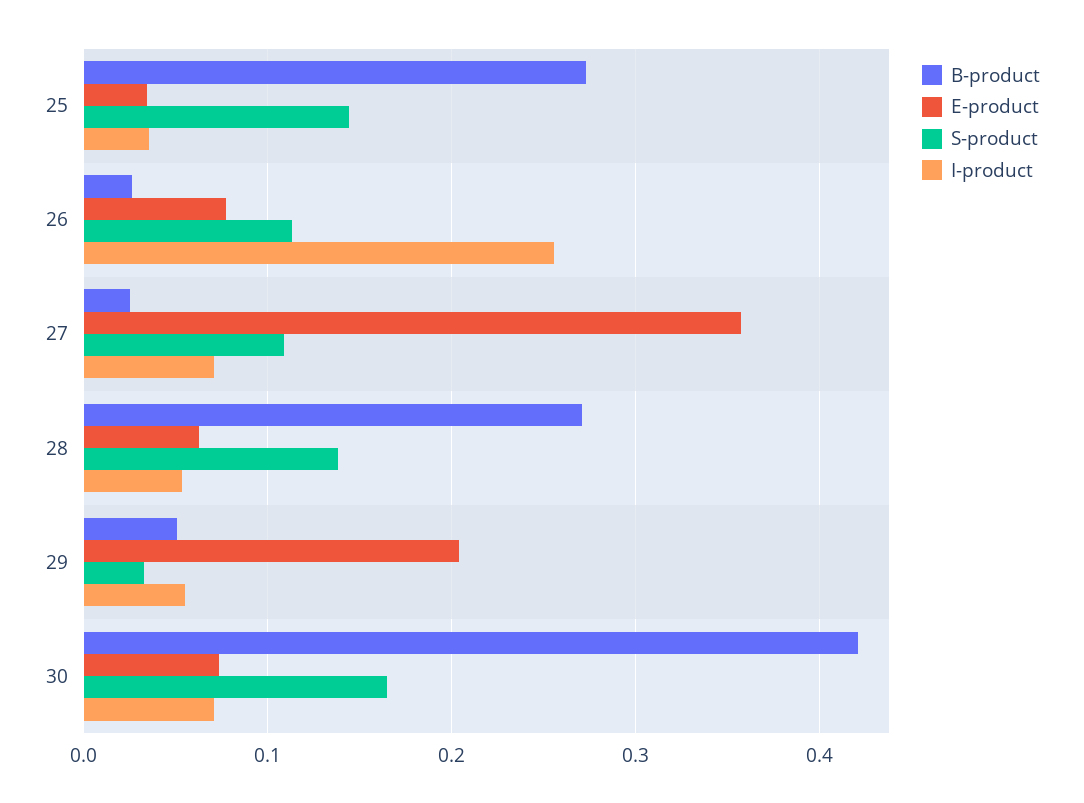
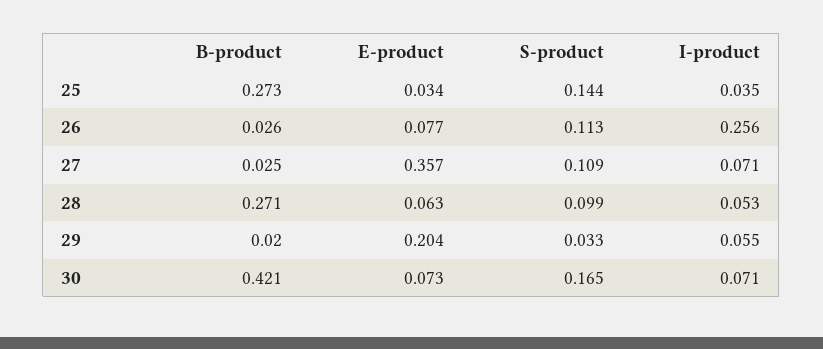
S-product, 28: 0.14 -> 0.099
B-product, 29: 0.05 -> 0.02

